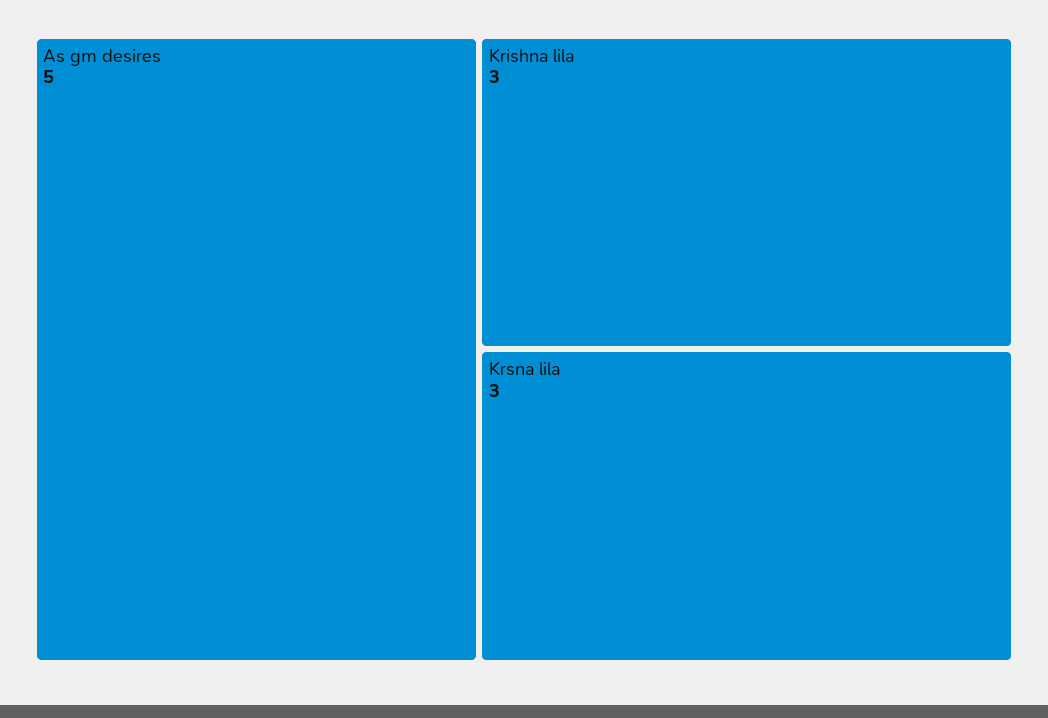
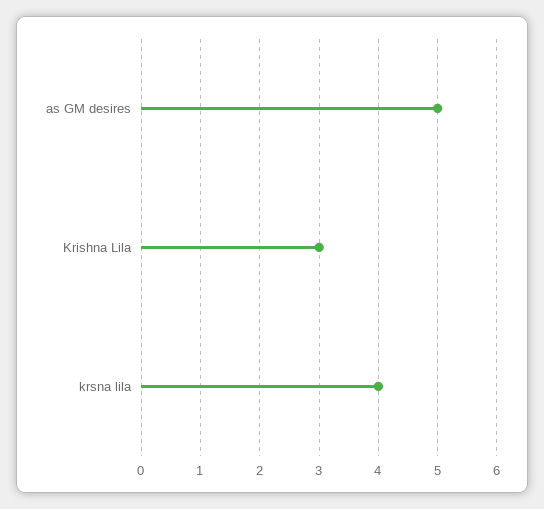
Krsna lila: 3 -> 4

